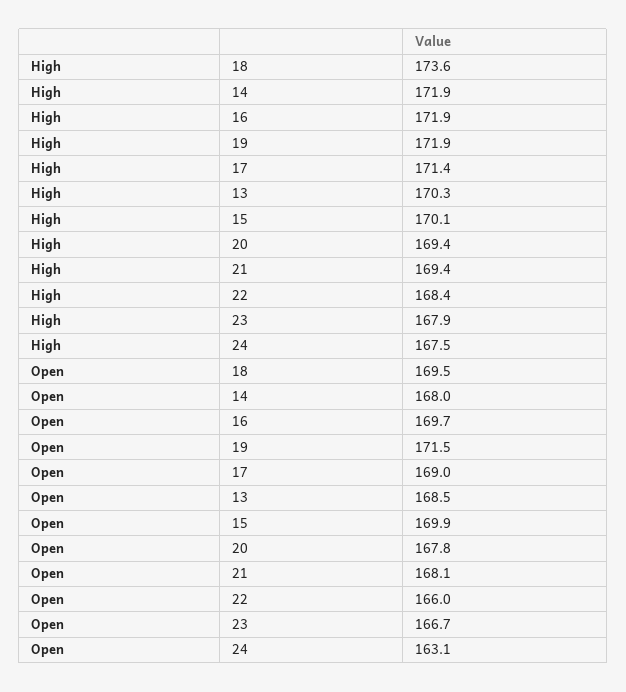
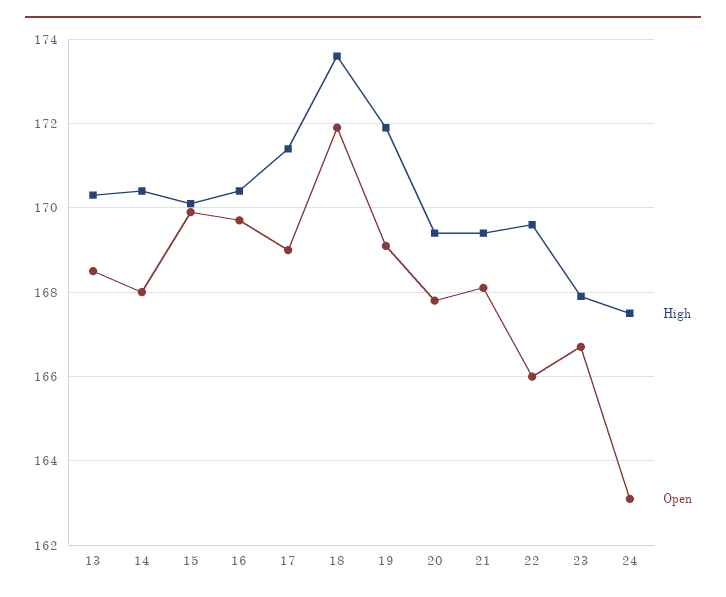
High, 14: 171.9 -> 170.5
High, 16: 171.9 -> 170.5
High, 22: 168.4 -> 169.5
Open, 18: 169.5 -> 172
Open, 19: 171.5 -> 169

